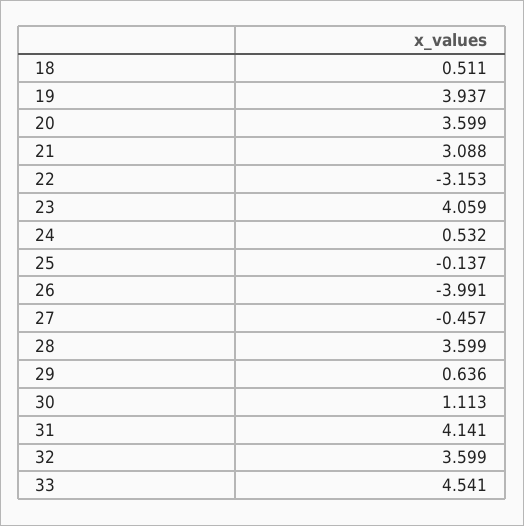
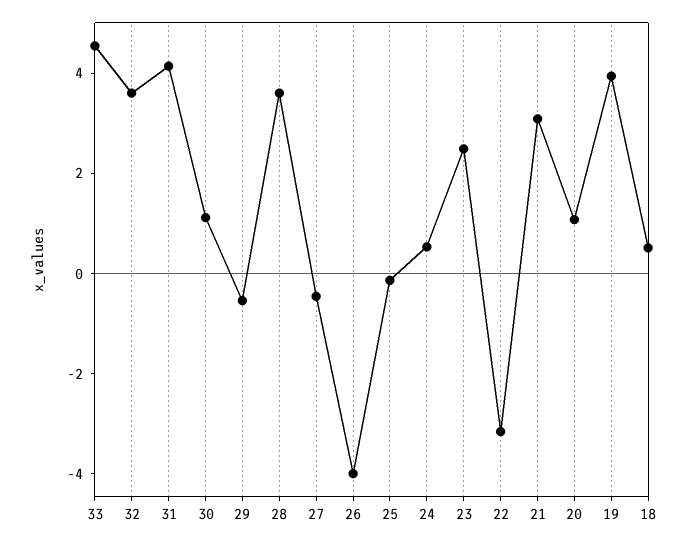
20: 3.599 -> 1
23: 4.059 -> 2.5
29: 0.636 -> -0.5

